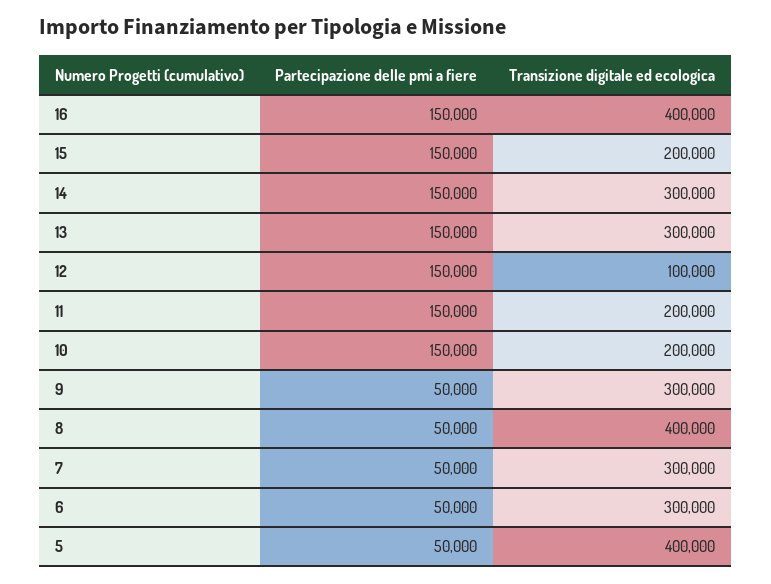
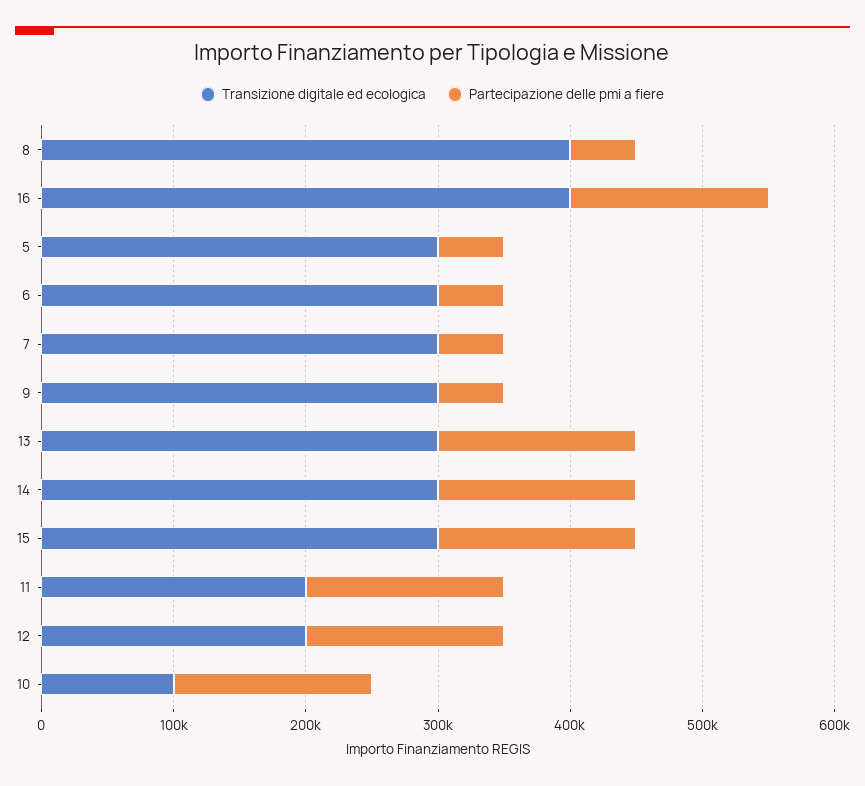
Transizione digitale ed ecologica, 15: 200000 -> 300000
Transizione digitale ed ecologica, 12: 100000 -> 200000
Transizione digitale ed ecologica, 10: 200000 -> 100000
Transizione digitale ed ecologica, 5: 400000 -> 300000

